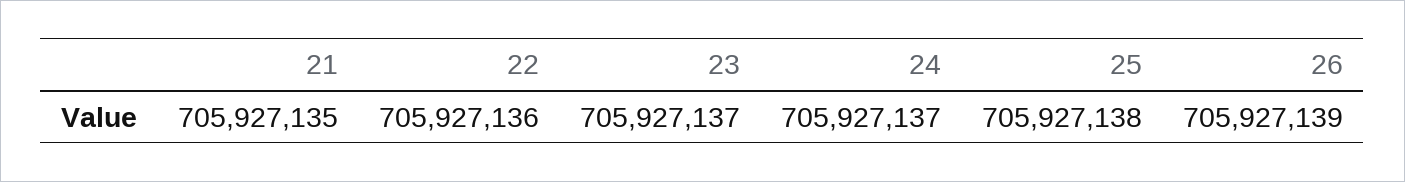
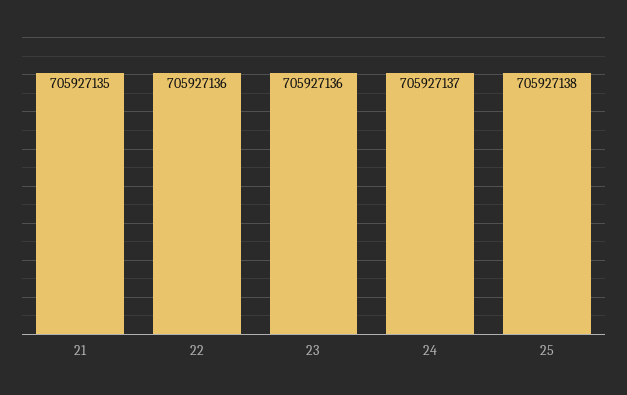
23: 705927137 -> 705927136
26: 705927139 -> none

